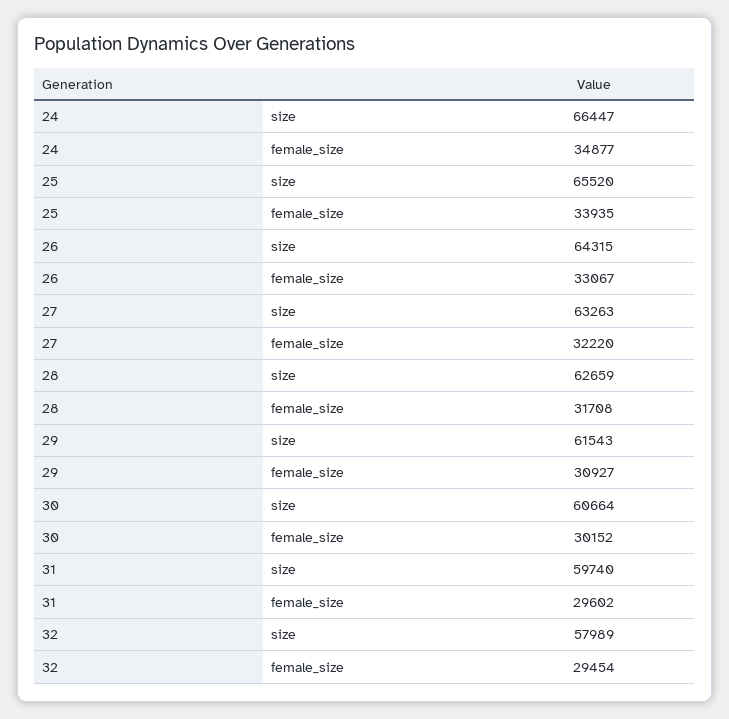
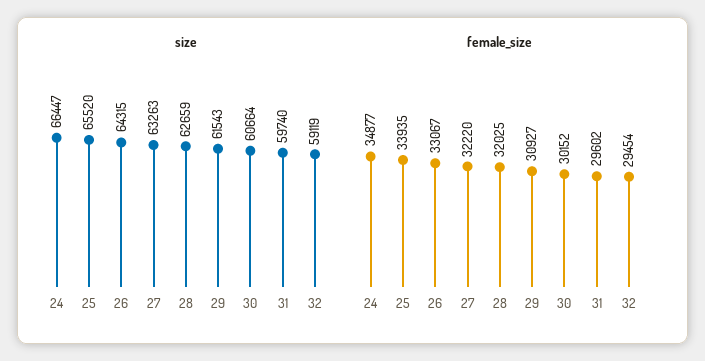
female_size, 28: 31708 -> 32025
size, 32: 57989 -> 59119

